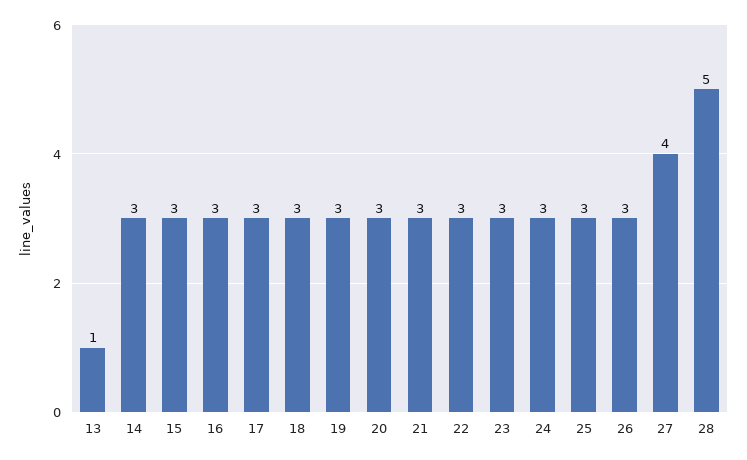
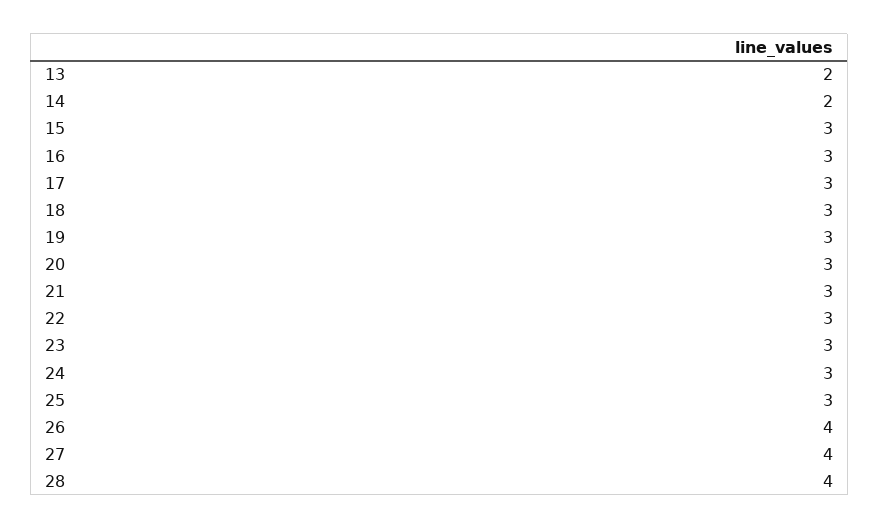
13: 1 -> 2
14: 3 -> 2
26: 3 -> 4
28: 5 -> 4

